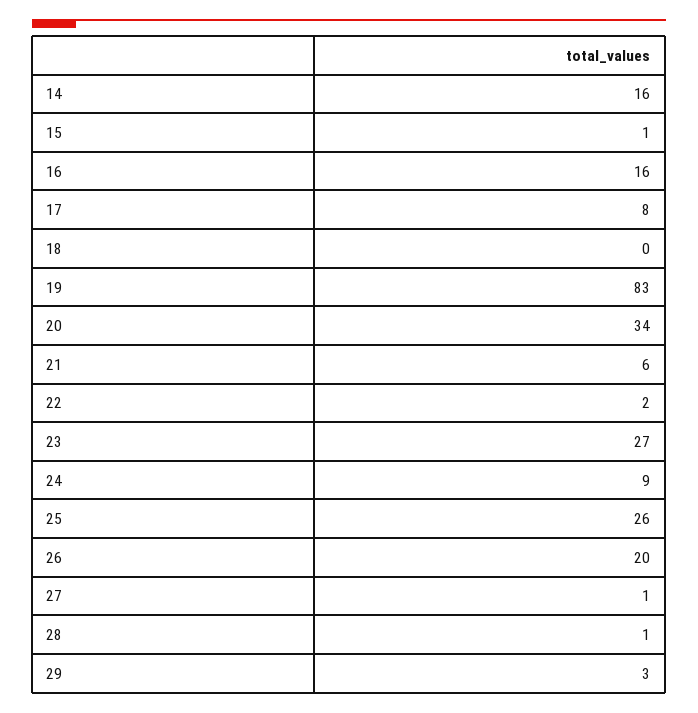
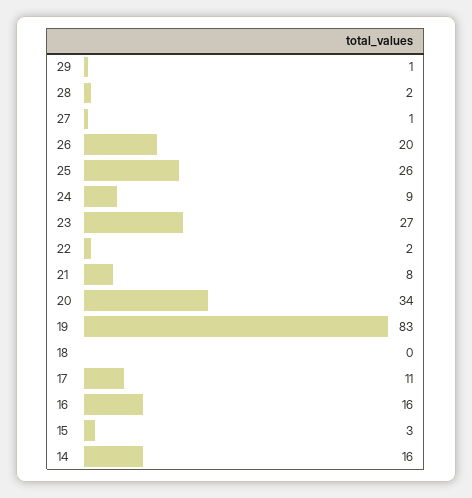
15: 1 -> 3
17: 8 -> 11
21: 6 -> 8
28: 1 -> 2
29: 3 -> 1

